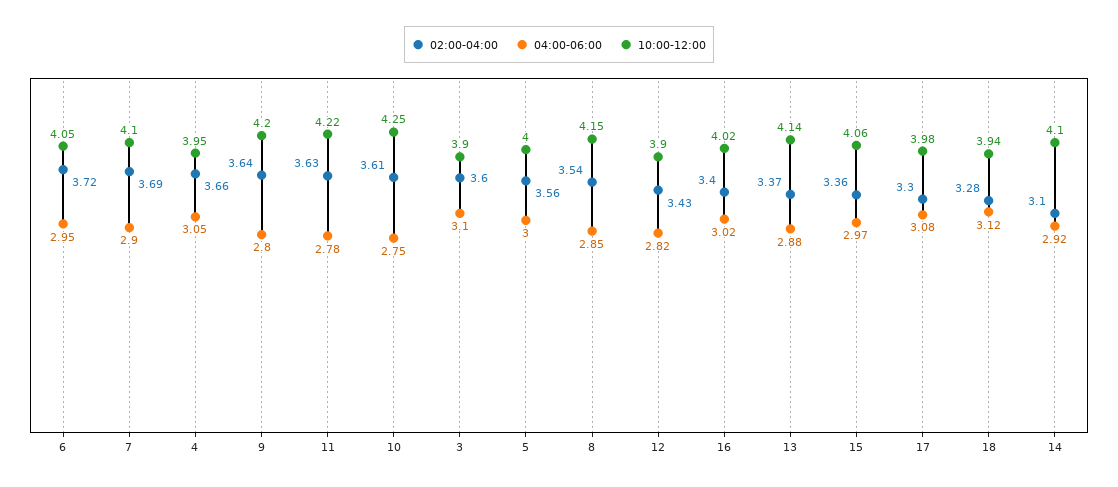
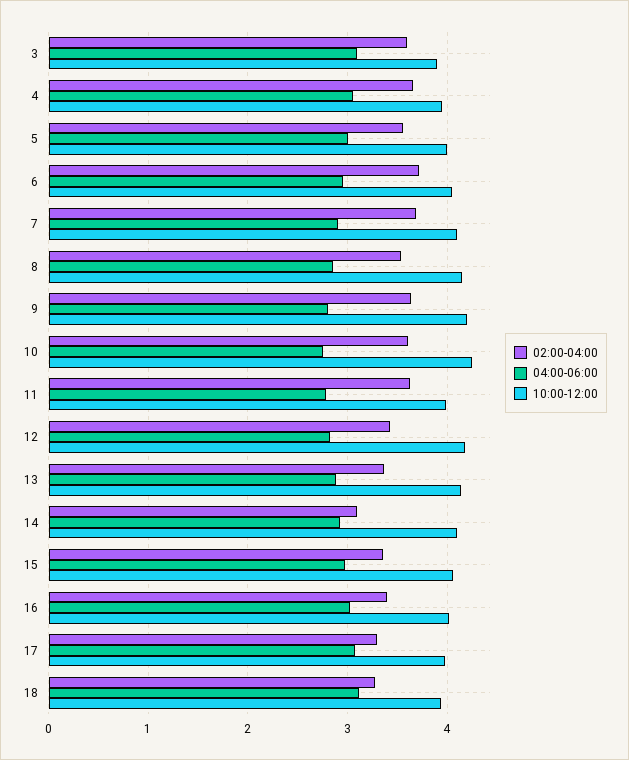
10:00-12:00, 11: 4.22 -> 4
10:00-12:00, 12: 3.9 -> 4.2

